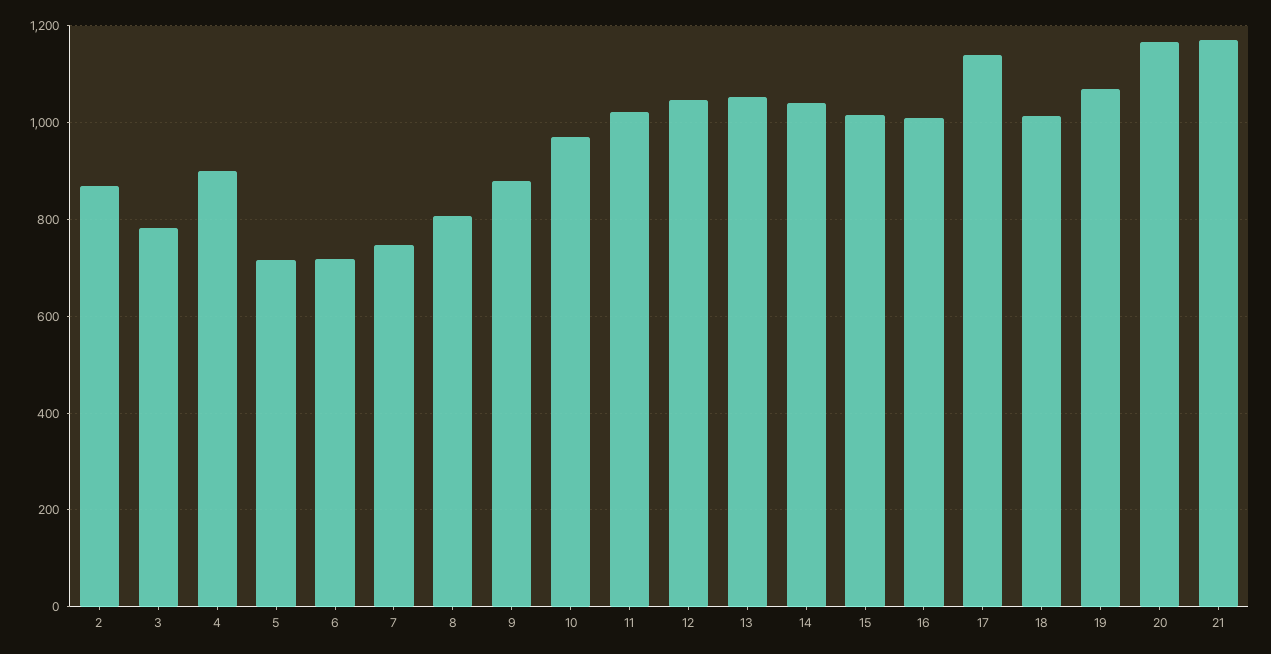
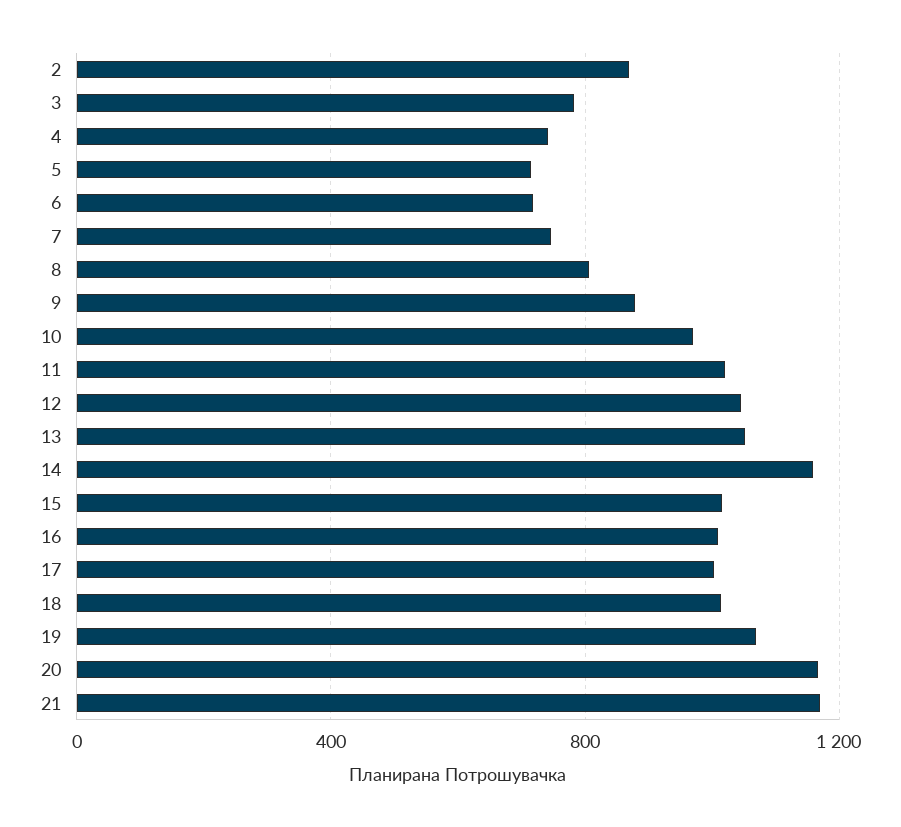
4: 900 -> 750
14: 1040 -> 1150
17: 1140 -> 1000

